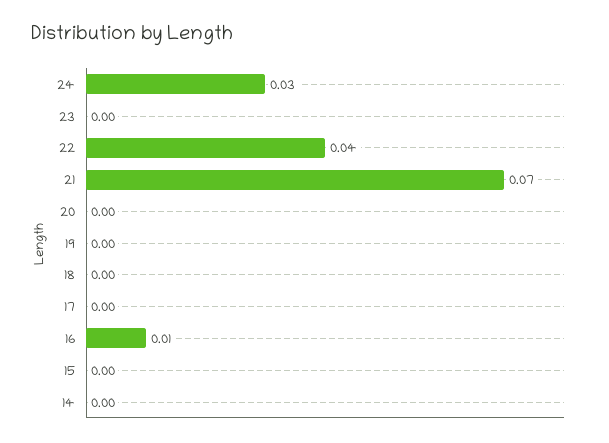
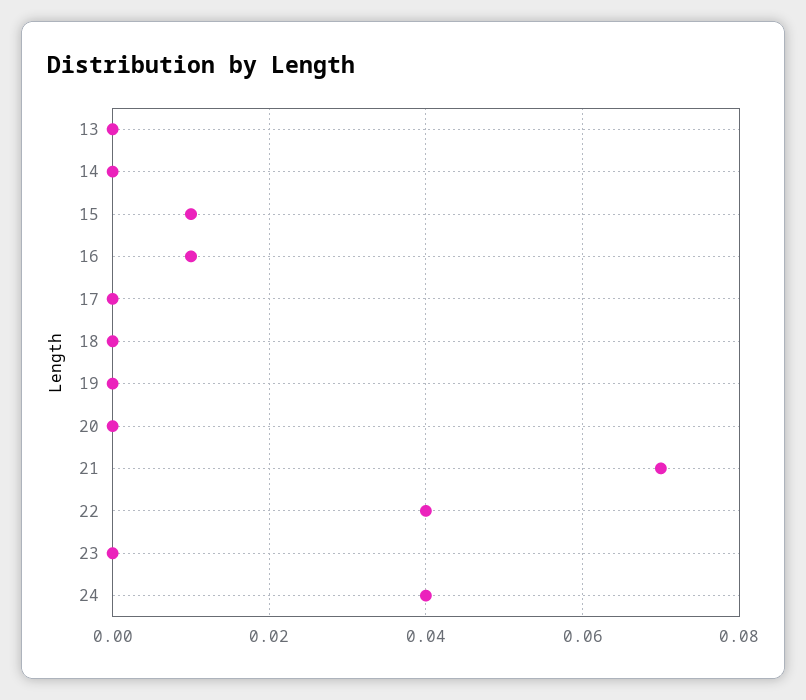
24: 0.03 -> 0.04
15: 0 -> 0.01
13: none -> 0

